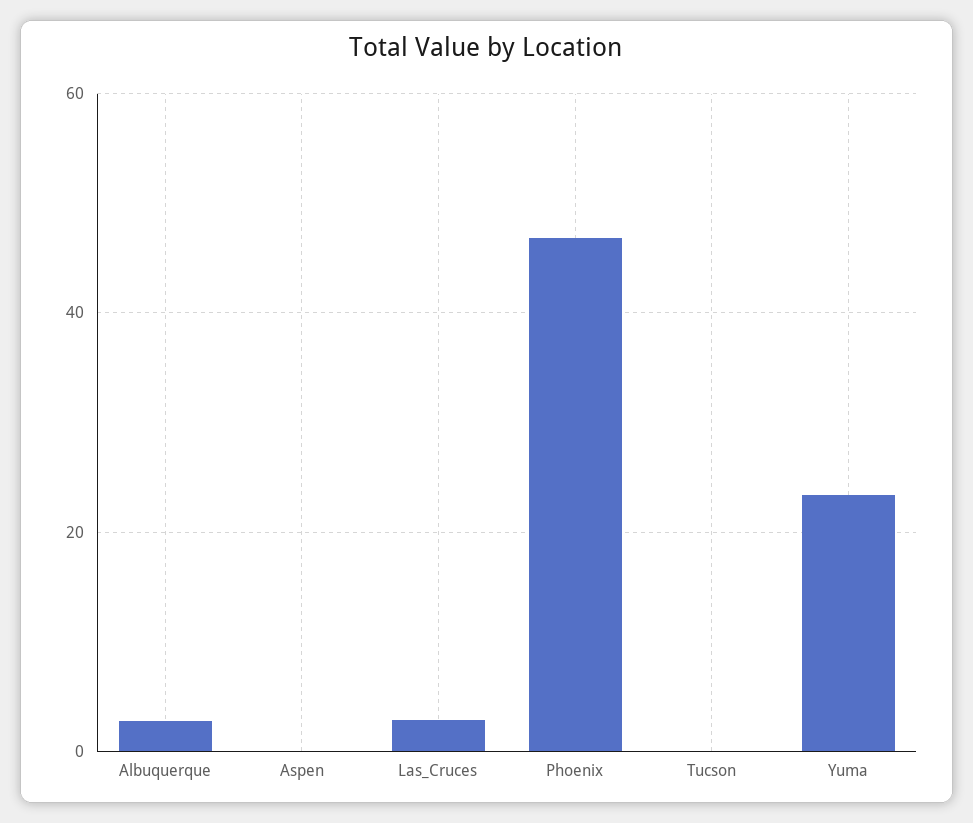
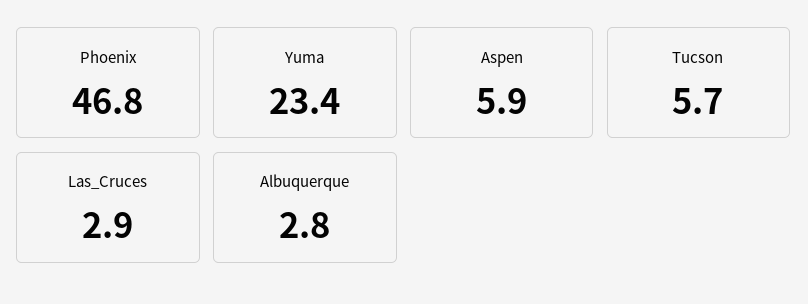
Aspen: 0 -> 5.9
Tucson: 0 -> 5.7

